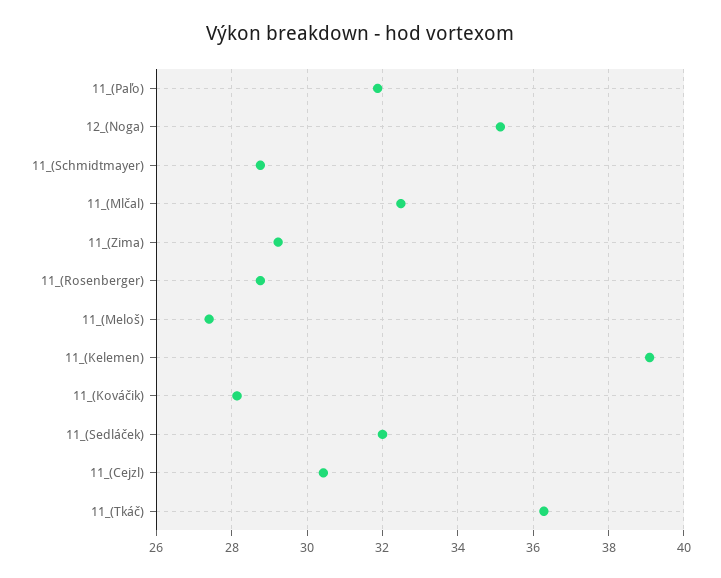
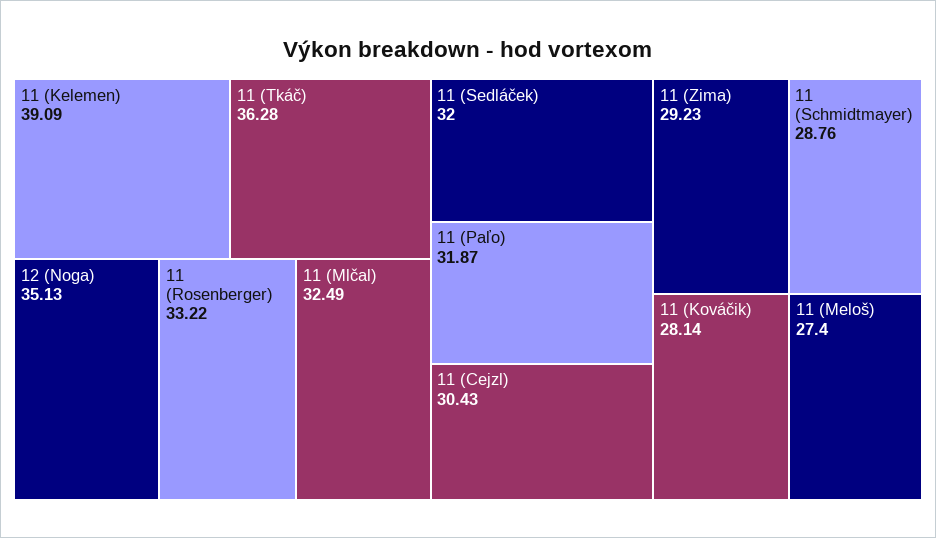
11_(Rosenberger): 28.8 -> 33.22

